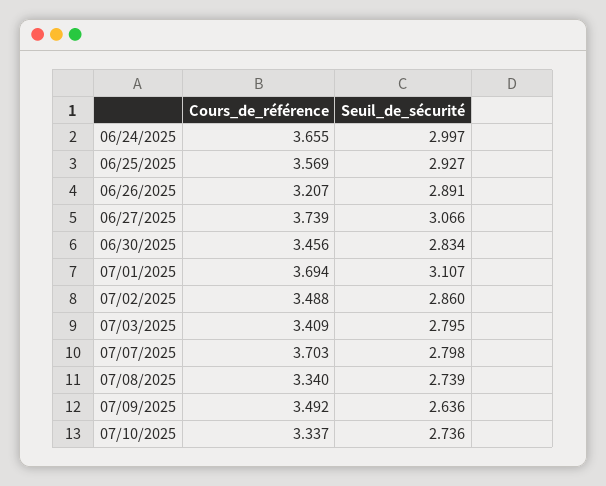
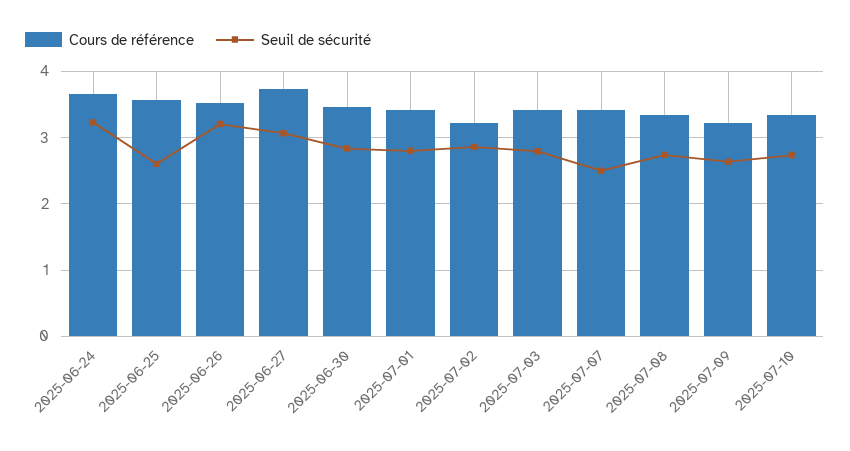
Seuil_de_sécurité, 06/24/2025: 2.997 -> 3.2
Seuil_de_sécurité, 06/25/2025: 2.927 -> 2.6
Cours_de_référence, 06/26/2025: 3.207 -> 3.5
Seuil_de_sécurité, 06/26/2025: 2.891 -> 3.2
Cours_de_référence, 07/01/2025: 3.694 -> 3.4
Seuil_de_sécurité, 07/01/2025: 3.107 -> 2.8
Cours_de_référence, 07/02/2025: 3.488 -> 3.2
Cours_de_référence, 07/07/2025: 3.703 -> 3.4
Seuil_de_sécurité, 07/07/2025: 2.798 -> 2.5
Cours_de_référence, 07/09/2025: 3.492 -> 3.2

